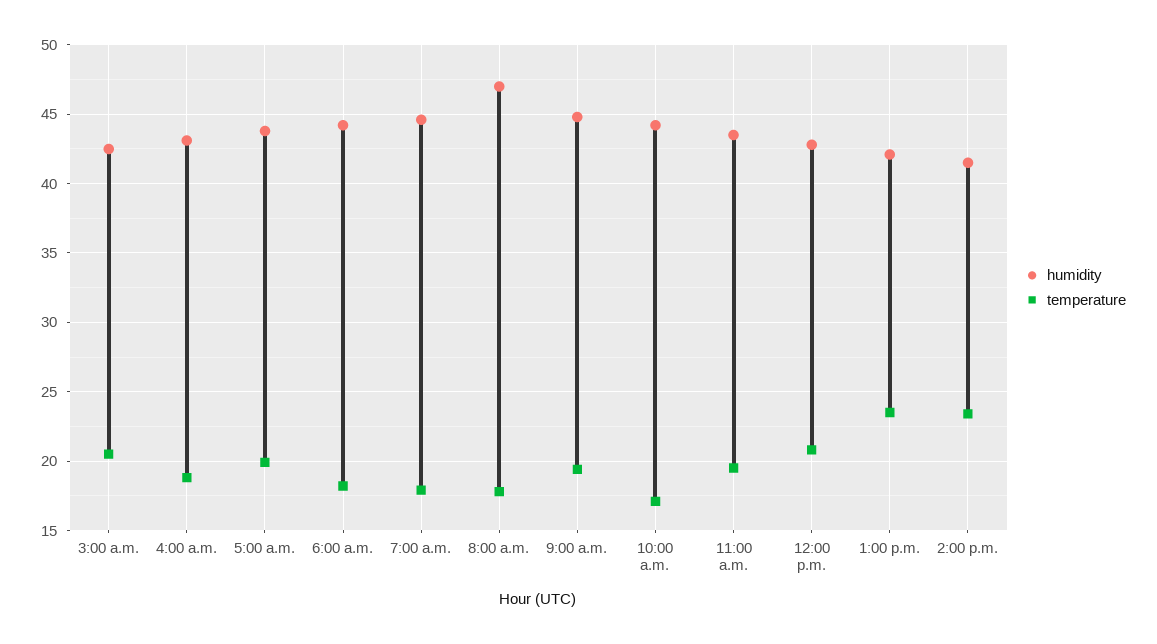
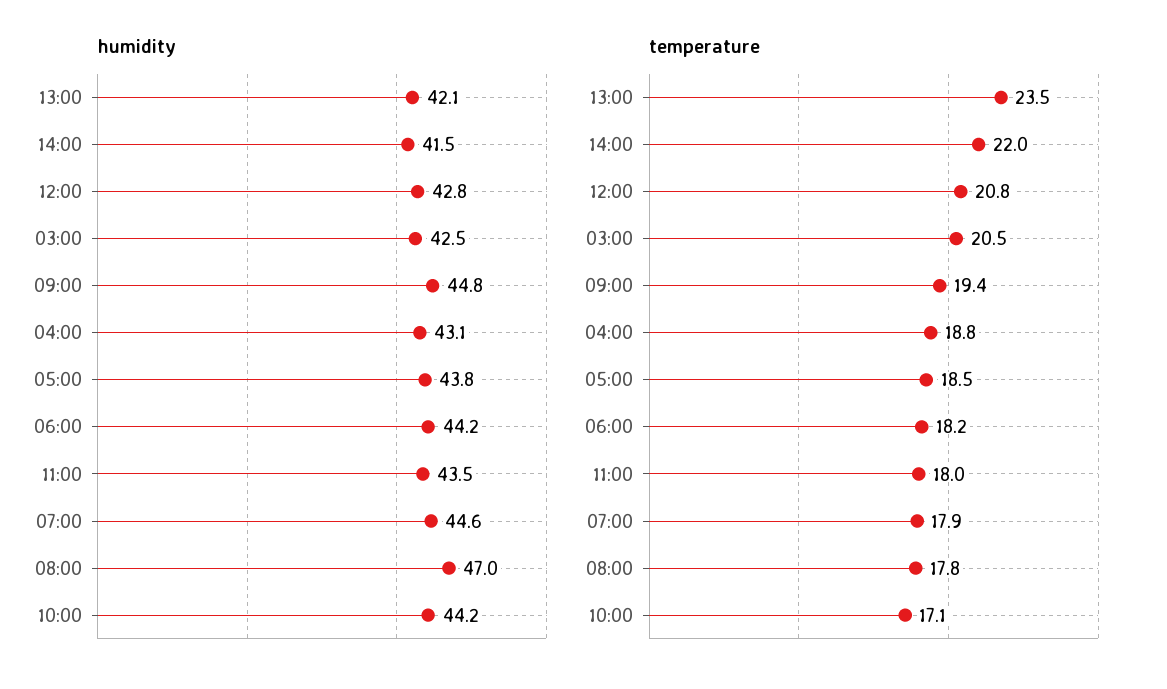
temperature, 5:00 a.m.: 20 -> 18.5
temperature, 11:00 a.m.: 19.5 -> 18
temperature, 2:00 p.m.: 23.5 -> 22

